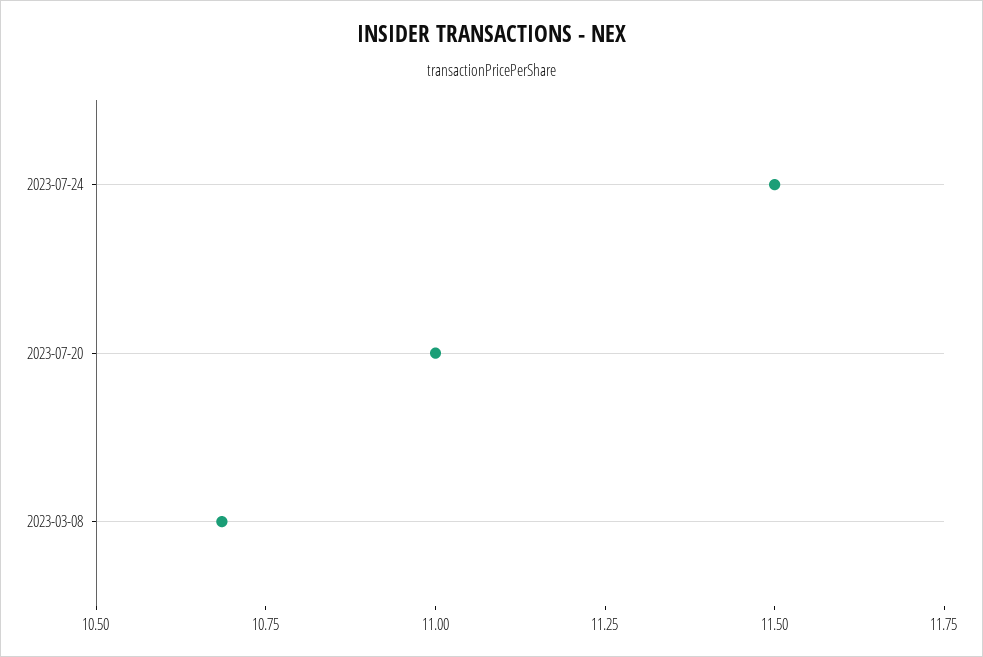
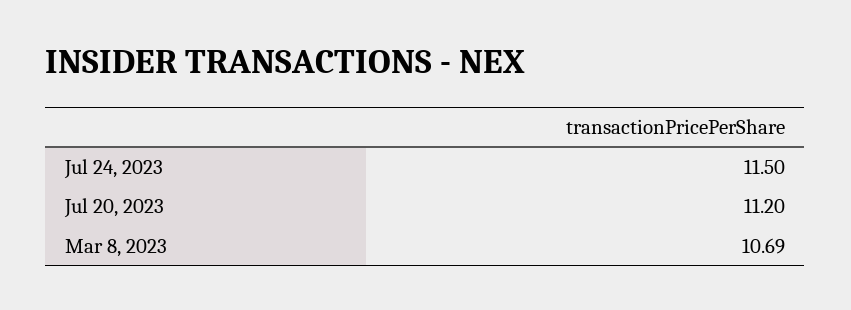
2023-07-20: 11 -> 11.2

